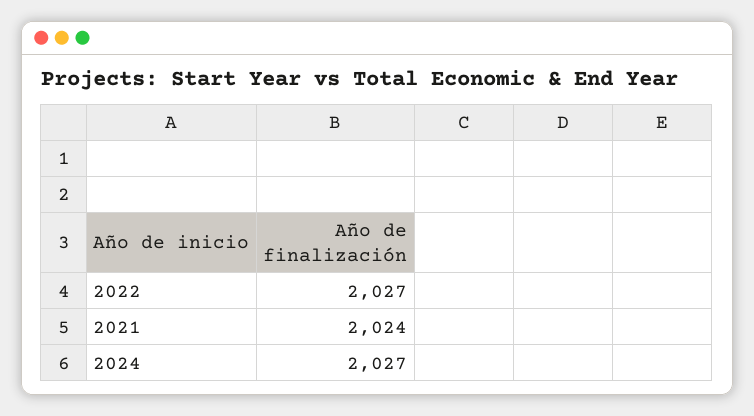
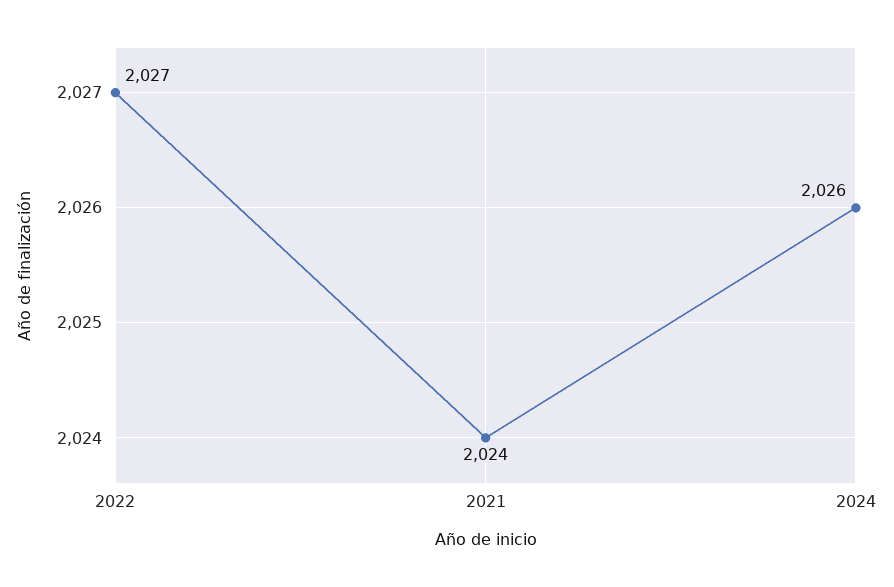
2024: 2027 -> 2026

